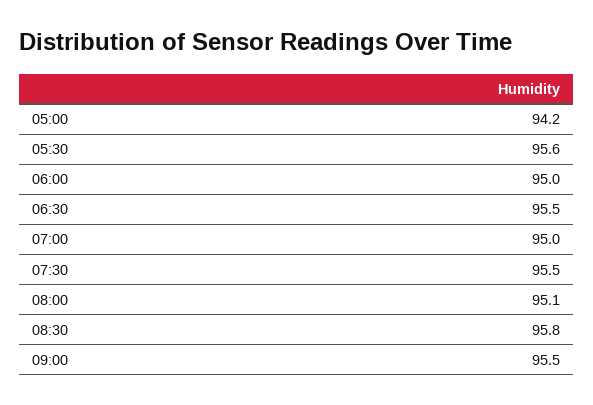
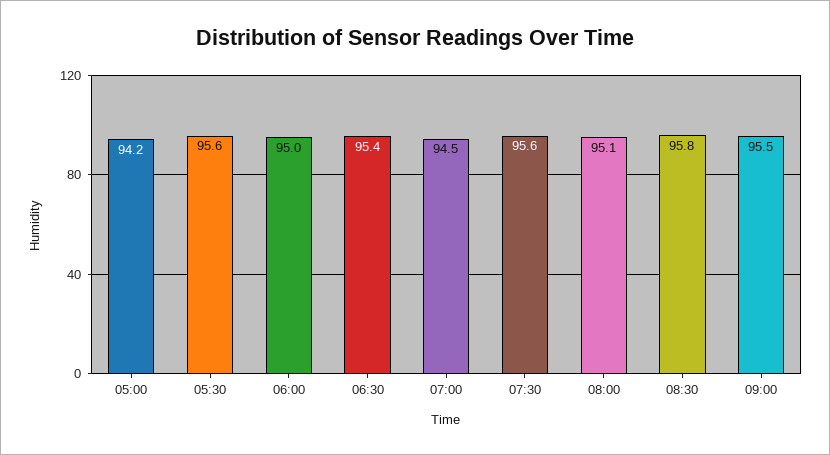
06:30: 95.5 -> 95.4
07:00: 95 -> 94.5
07:30: 95.5 -> 95.6

